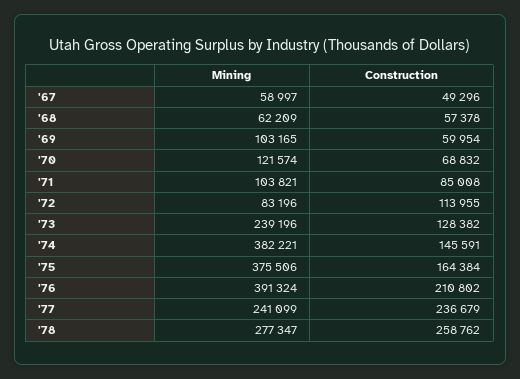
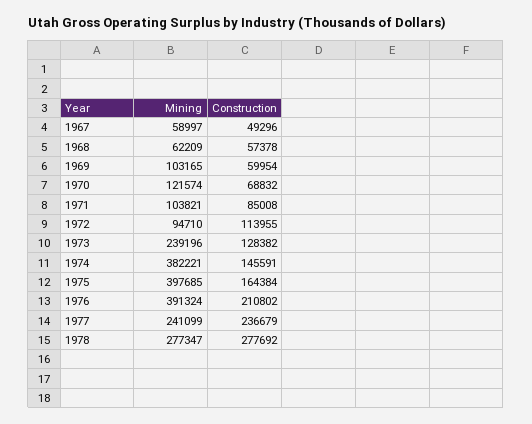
Mining, '72: 83196 -> 94710
Mining, '75: 375506 -> 397685
Construction, '78: 258762 -> 277692

